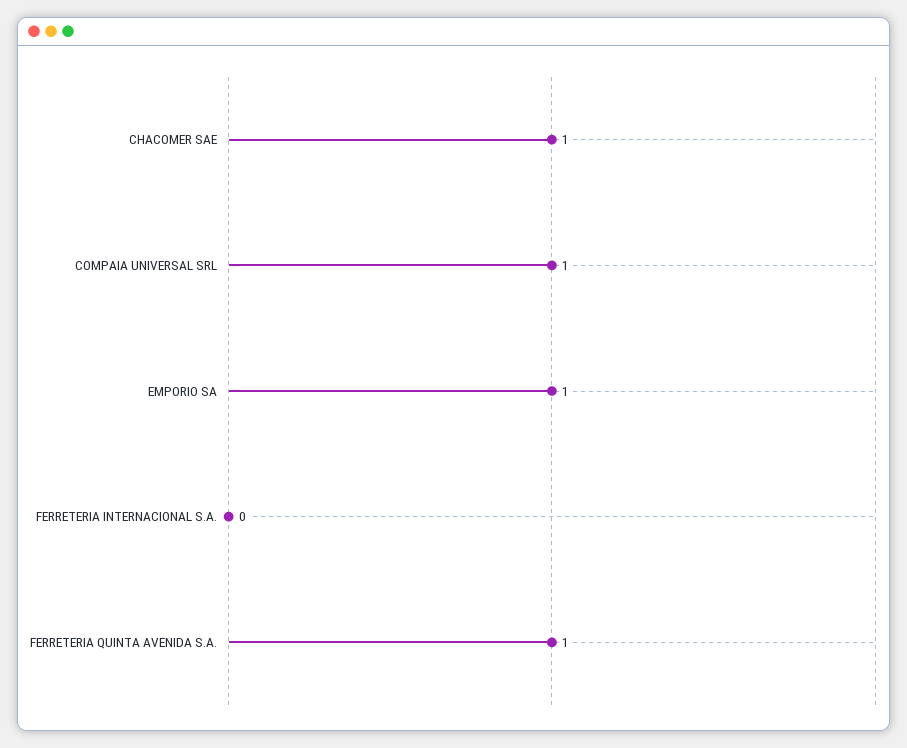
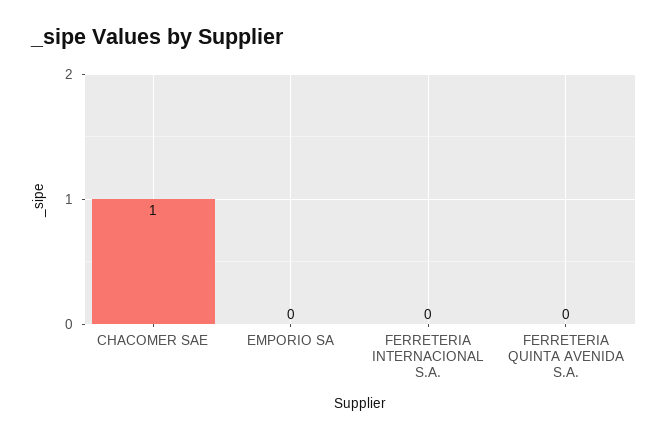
COMPAIA UNIVERSAL SRL: 1 -> none
EMPORIO SA: 1 -> 0
FERRETERIA QUINTA AVENIDA S.A.: 1 -> 0

